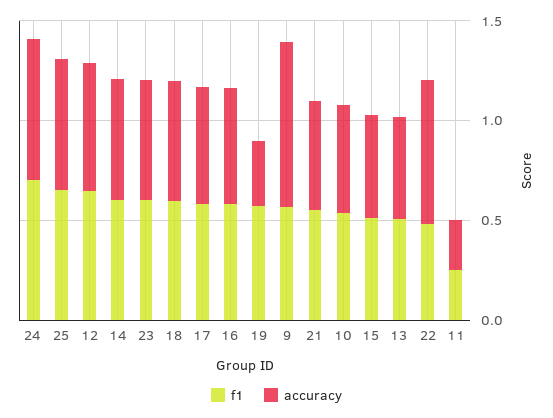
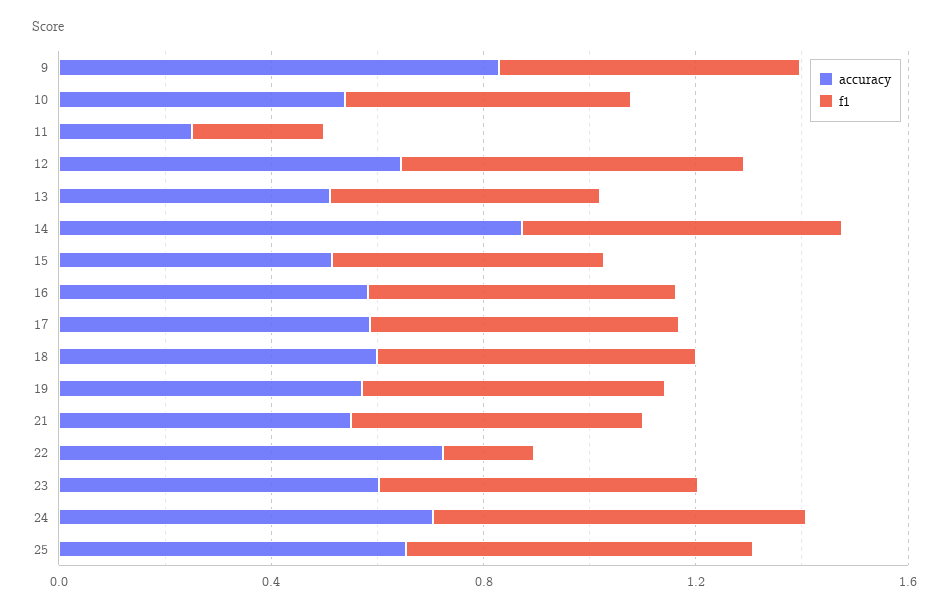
accuracy, 14: 0.6 -> 0.9
accuracy, 19: 0.3 -> 0.6
f1, 22: 0.5 -> 0.2

